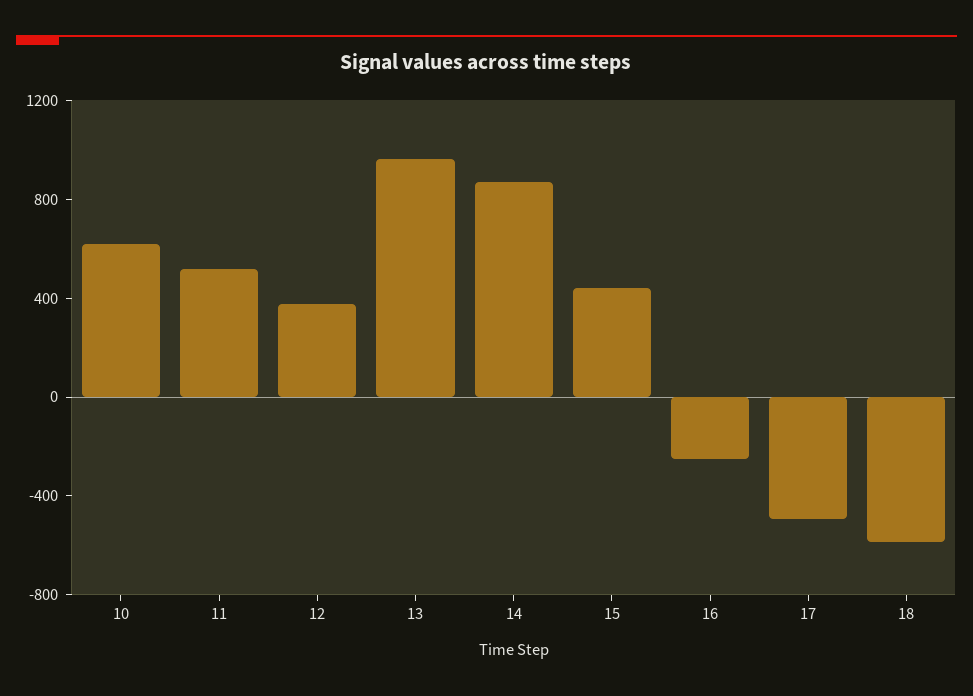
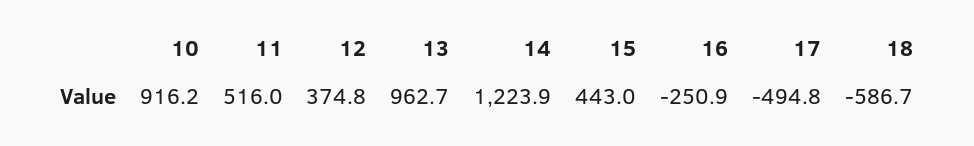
10: 600 -> 916.2
14: 900 -> 1223.9

